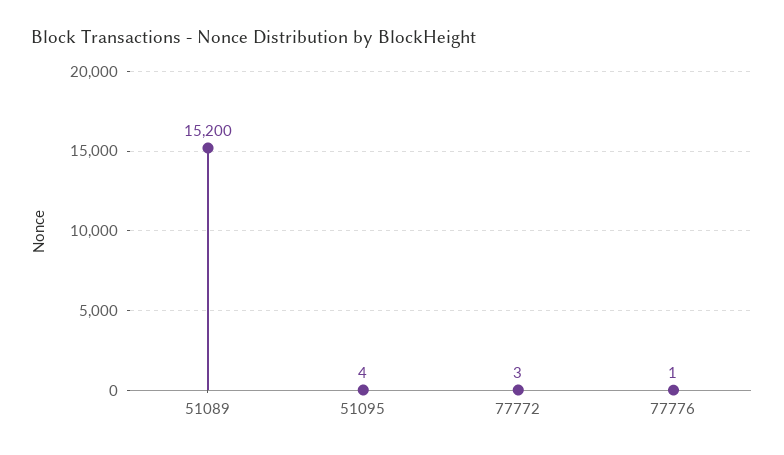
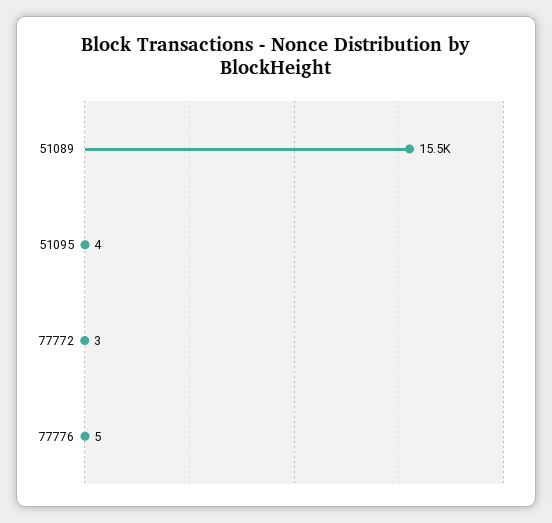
51089: 15200 -> 15500
77776: 1 -> 5

